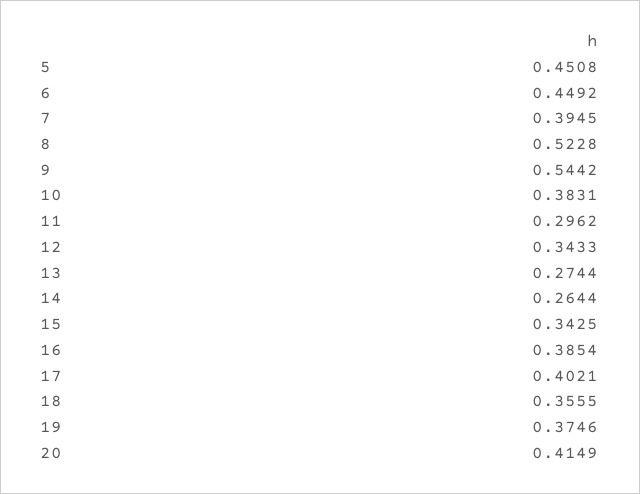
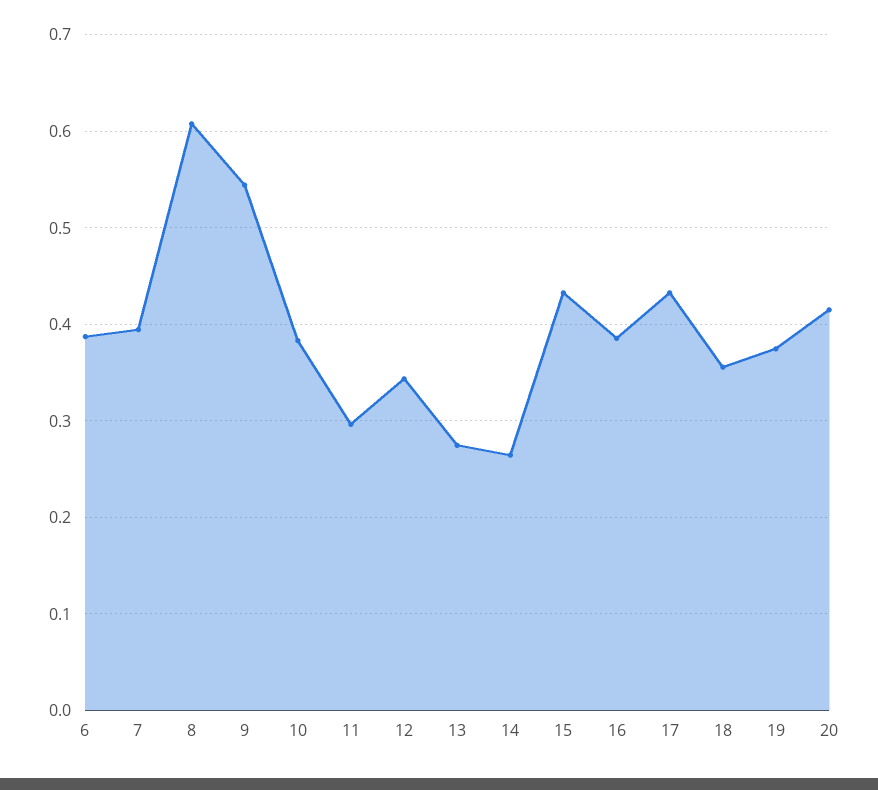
5: 0.4508 -> none
6: 0.4492 -> 0.39
8: 0.5228 -> 0.61
15: 0.3425 -> 0.43
17: 0.4021 -> 0.43

